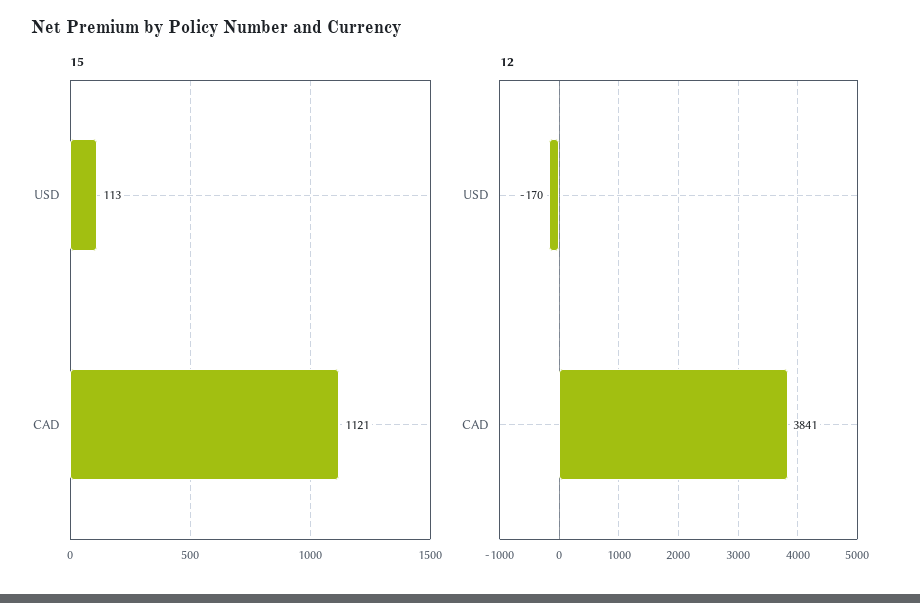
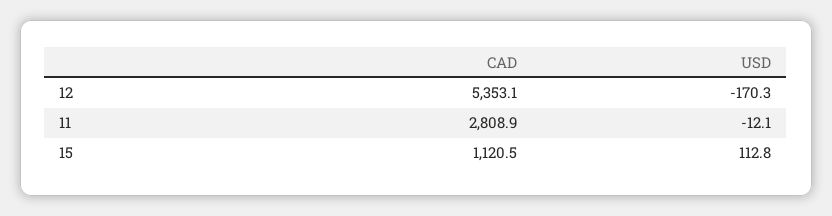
12, CAD: 3841 -> 5353.1
11, CAD: none -> 2808.9
11, USD: none -> -12.1

